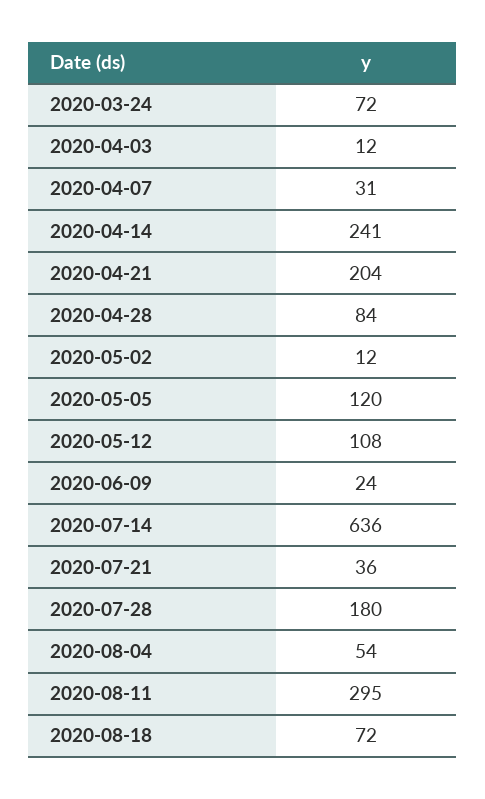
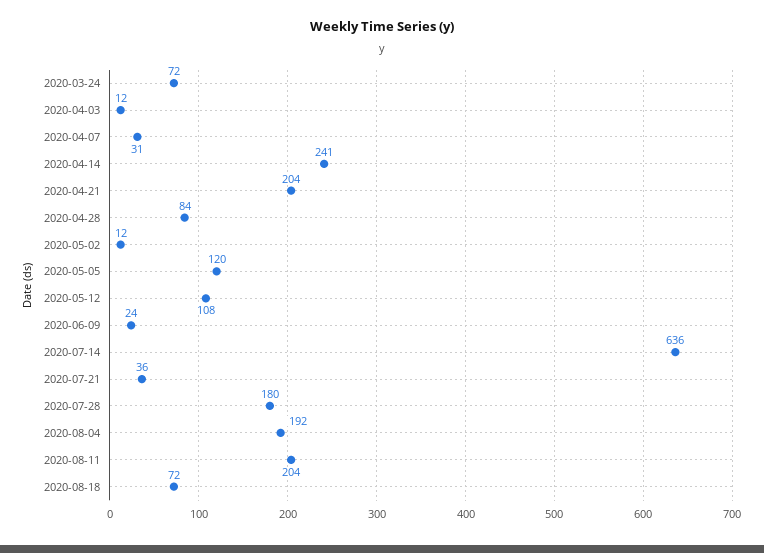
2020-08-04: 54 -> 192
2020-08-11: 295 -> 204

